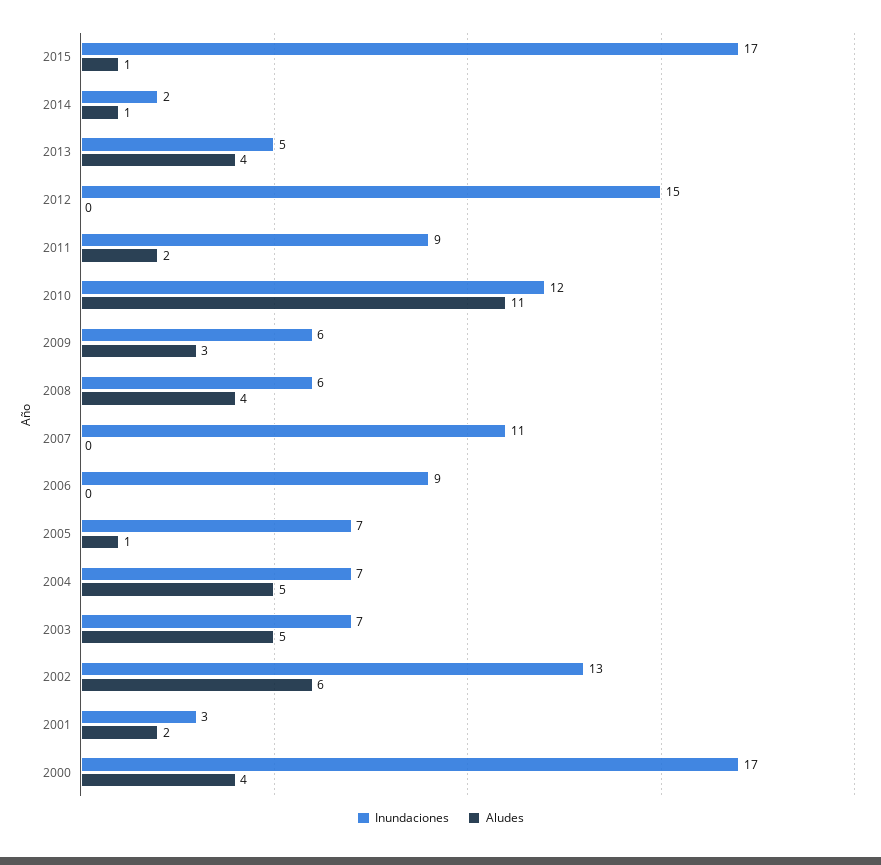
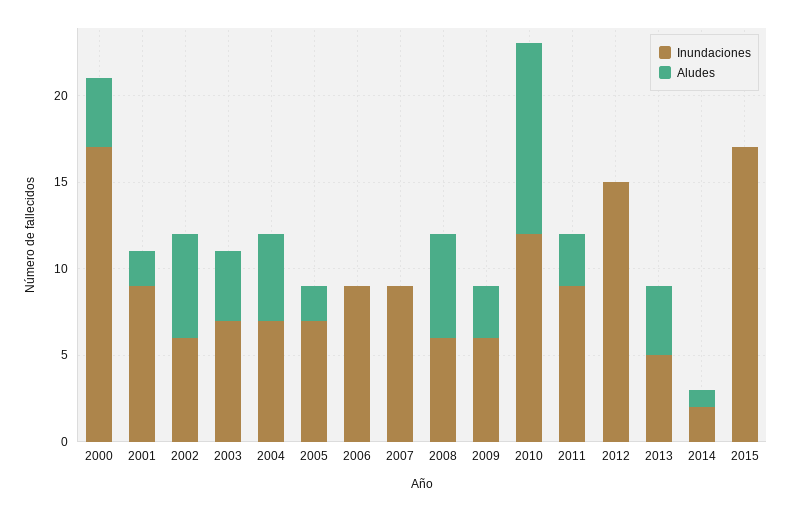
Aludes, 2015: 1 -> 0
Aludes, 2011: 2 -> 3
Aludes, 2008: 4 -> 6
Inundaciones, 2007: 11 -> 9
Aludes, 2005: 1 -> 2
Aludes, 2003: 5 -> 4
Inundaciones, 2002: 13 -> 6
Inundaciones, 2001: 3 -> 9

